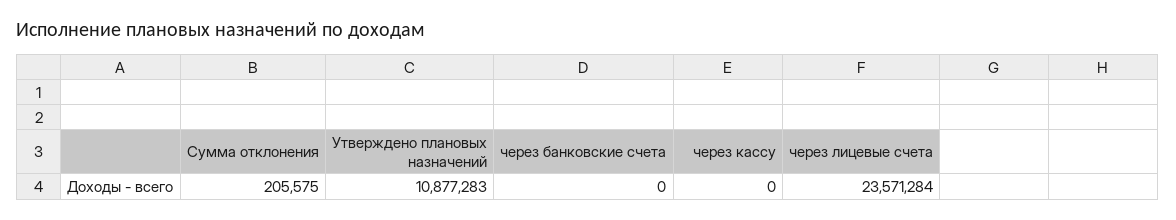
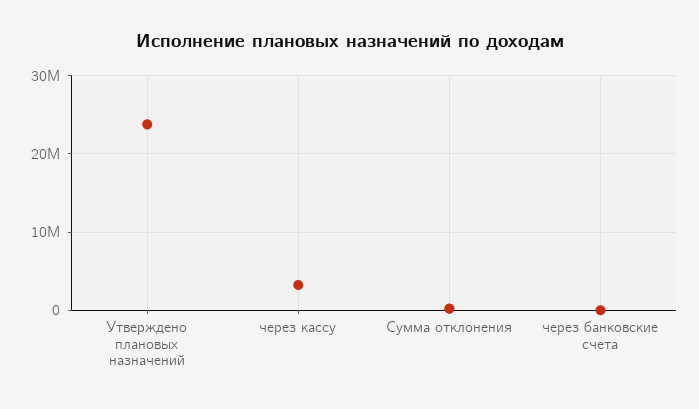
Утверждено плановых назначений: 10877283 -> 24000000
через кассу: 0 -> 3000000
через лицевые счета: 23571284 -> none

